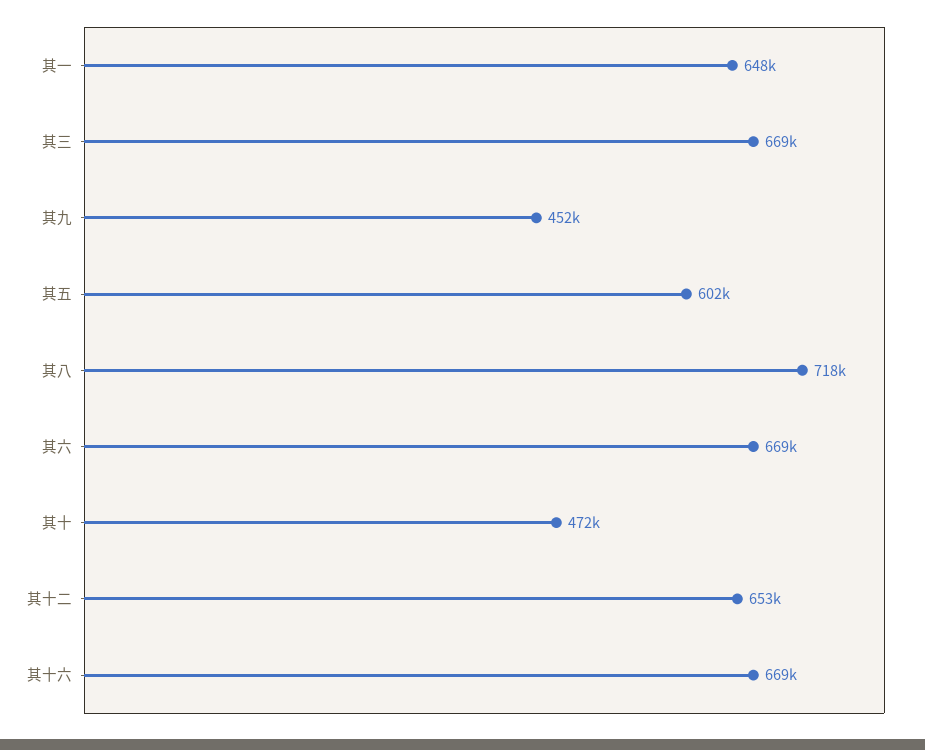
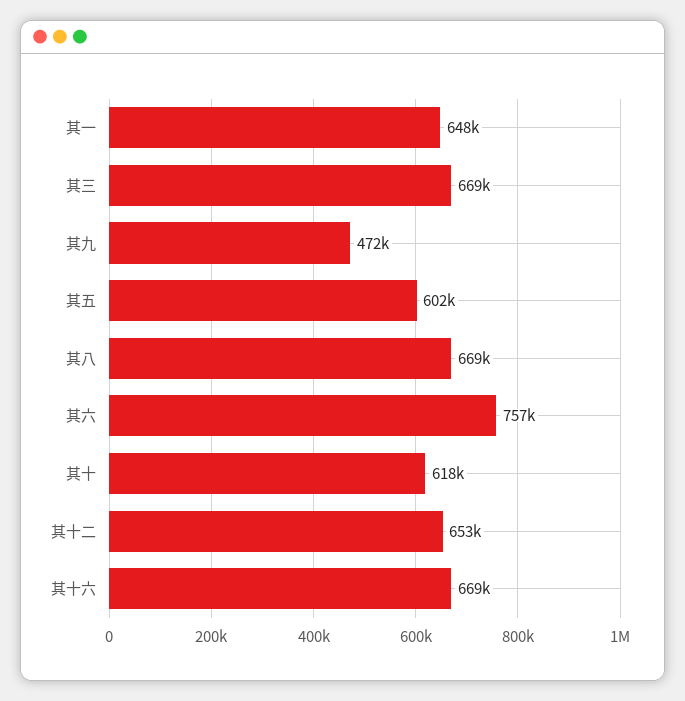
其九: 452000 -> 472000
其八: 718000 -> 669000
其六: 669000 -> 757000
其十: 472000 -> 618000

